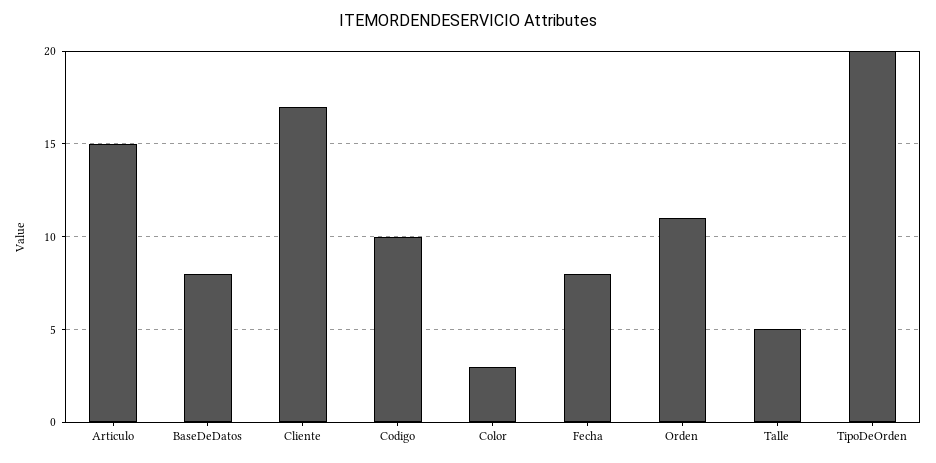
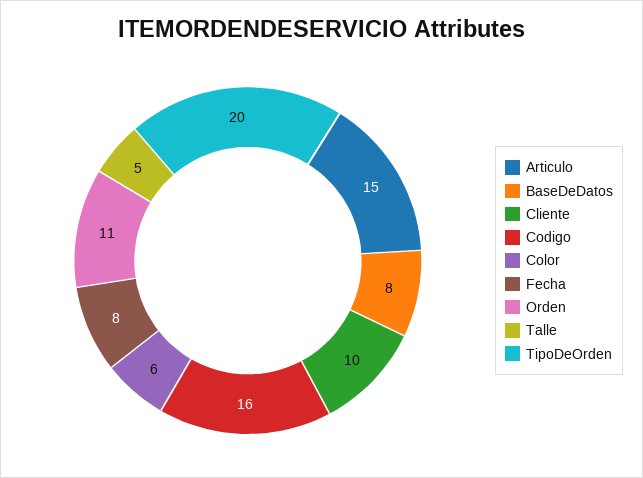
Cliente: 17 -> 10
Codigo: 10 -> 16
Color: 3 -> 6

